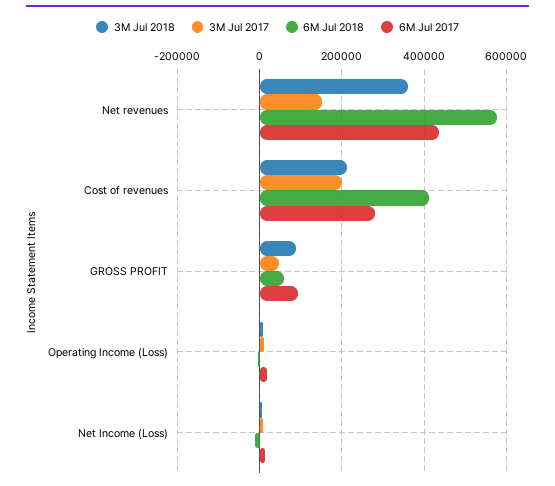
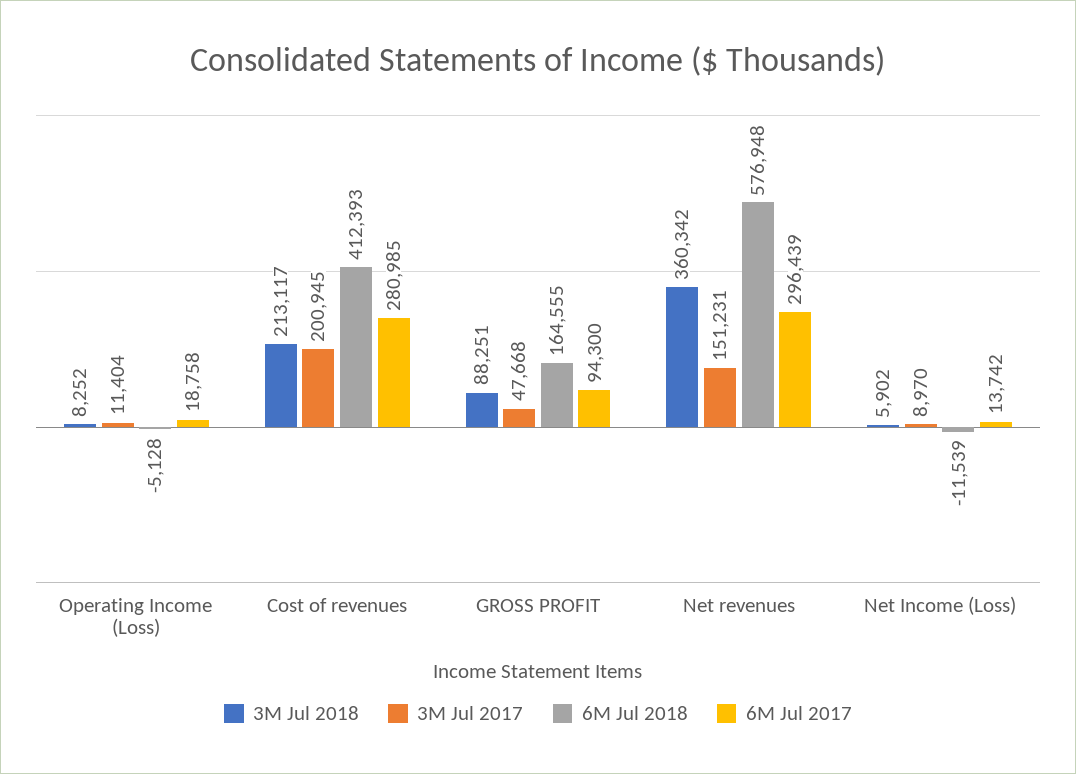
6M Jul 2017, Net revenues: 440000 -> 296439
6M Jul 2018, GROSS PROFIT: 60000 -> 164555

